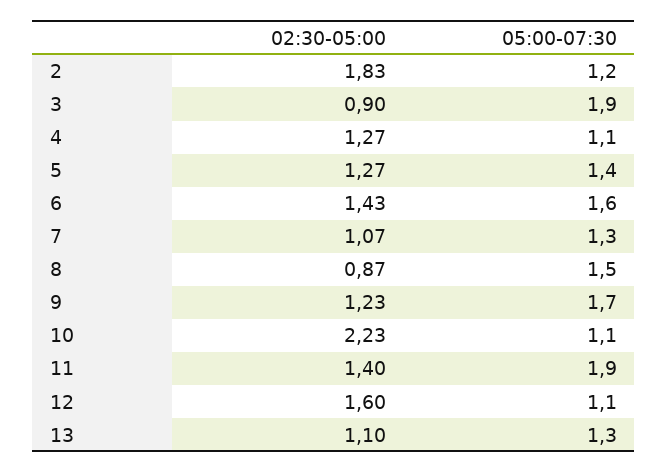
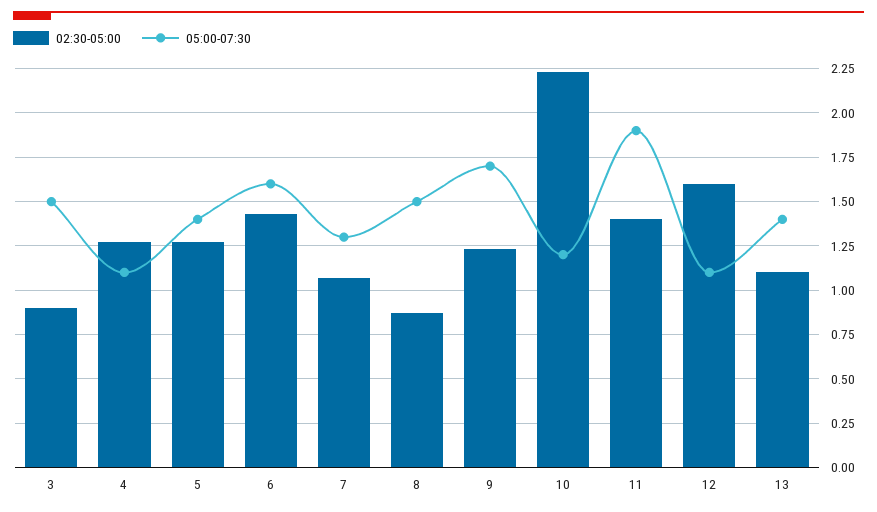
02:30-05:00, 2: 1.83 -> none
05:00-07:30, 2: 1.2 -> none
05:00-07:30, 3: 1.9 -> 1.5
05:00-07:30, 10: 1.1 -> 1.2
05:00-07:30, 13: 1.3 -> 1.4

